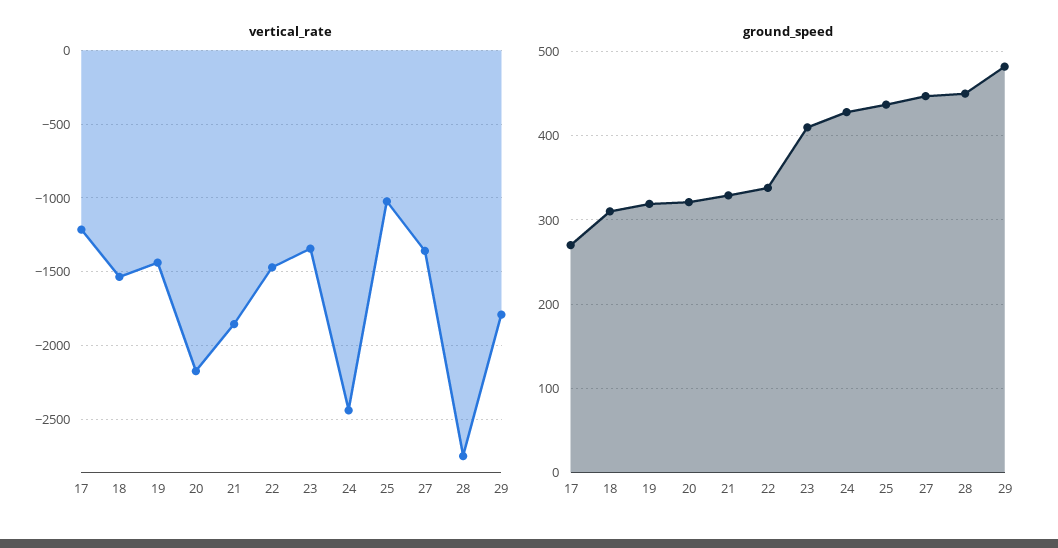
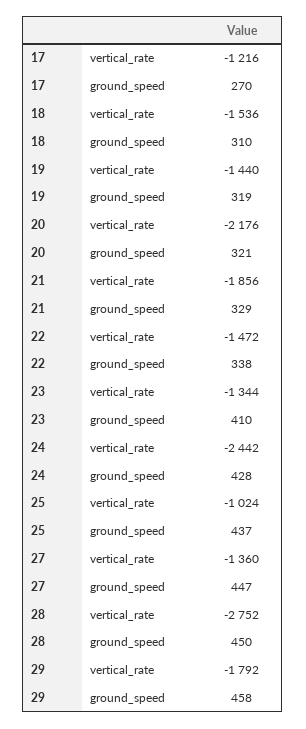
ground_speed, 29: 480 -> 458

